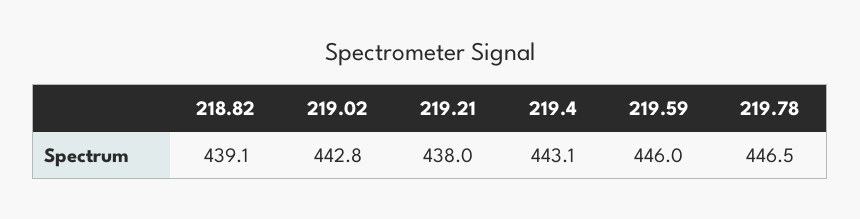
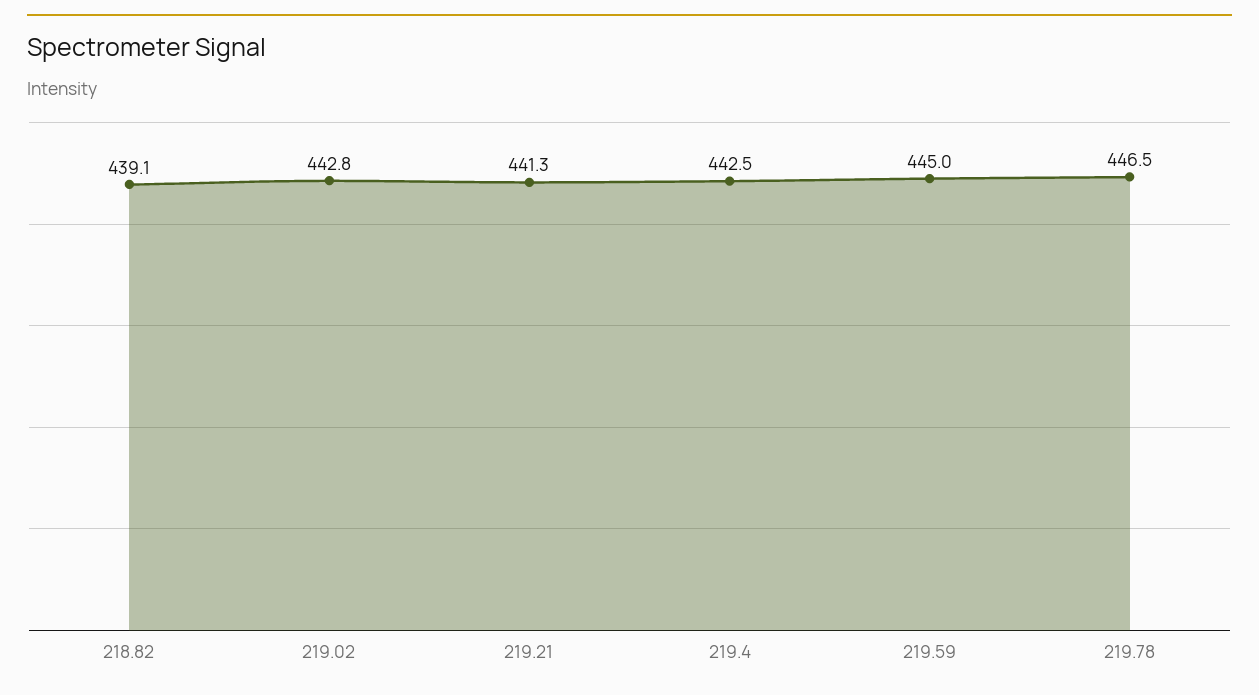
219.21: 438 -> 441.3
219.4: 443.1 -> 442.5
219.59: 446 -> 445

